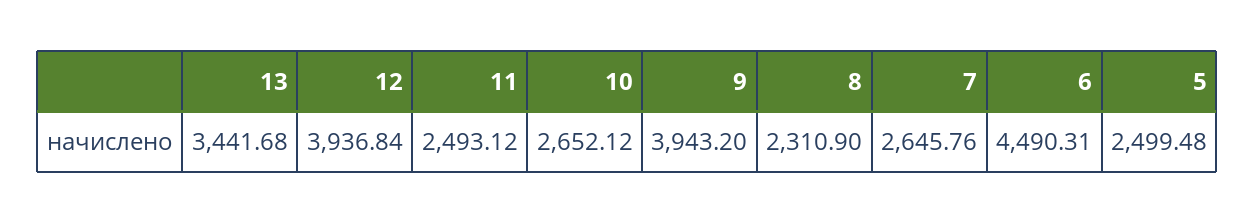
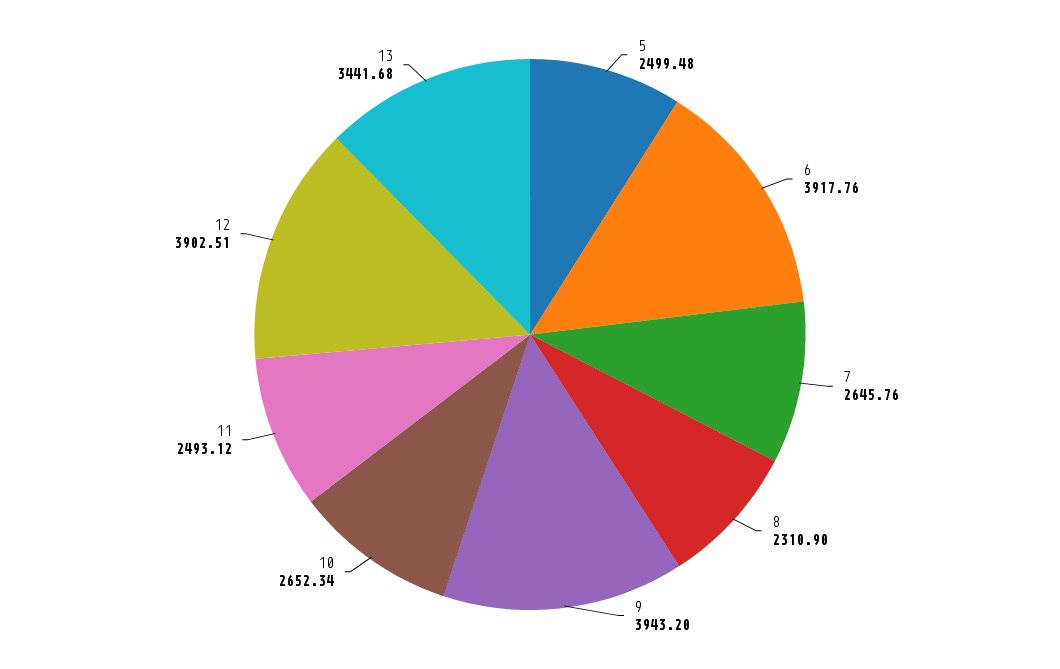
12: 3936.84 -> 3902.51
10: 2652.12 -> 2652.34
6: 4490.31 -> 3917.76

